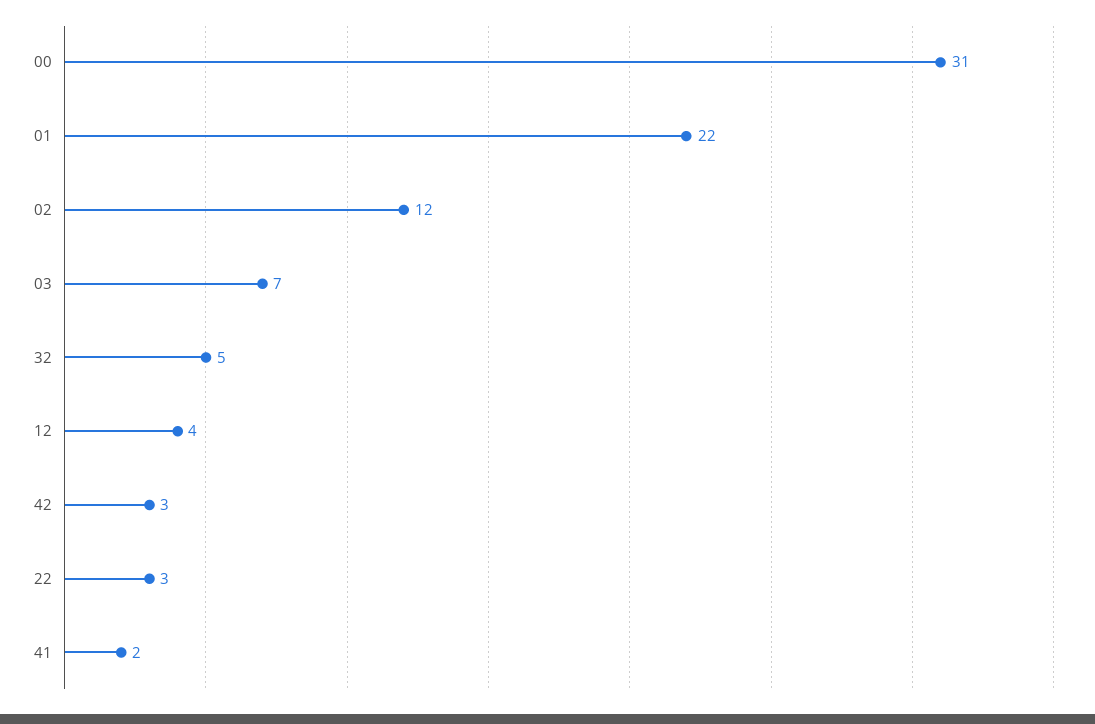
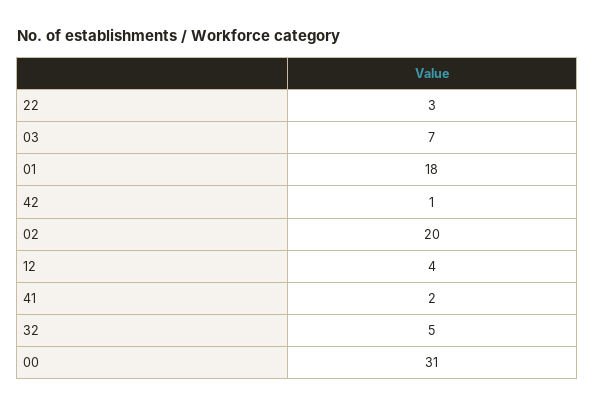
01: 22 -> 18
02: 12 -> 20
42: 3 -> 1

